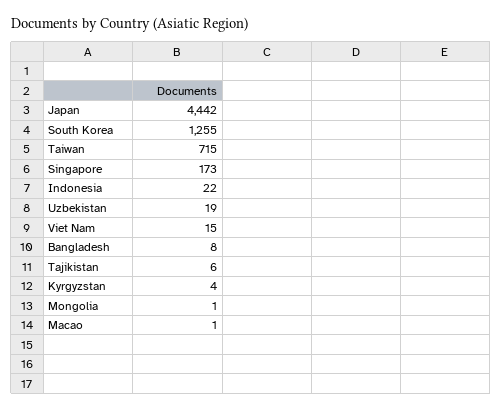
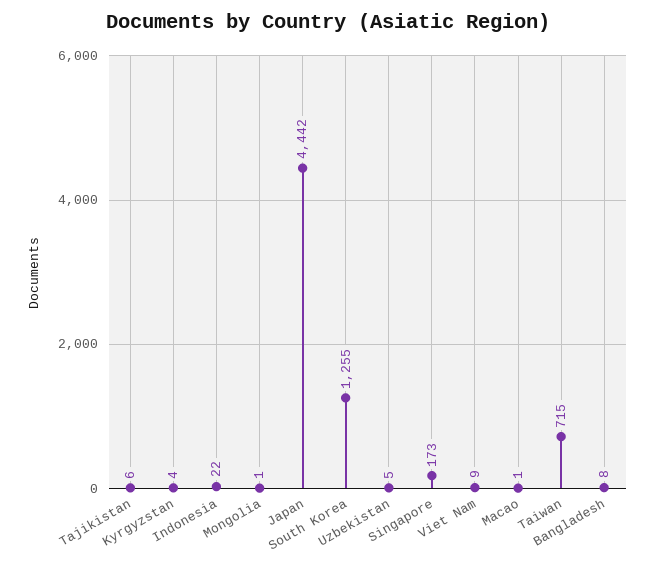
Uzbekistan: 19 -> 5
Viet Nam: 15 -> 9

